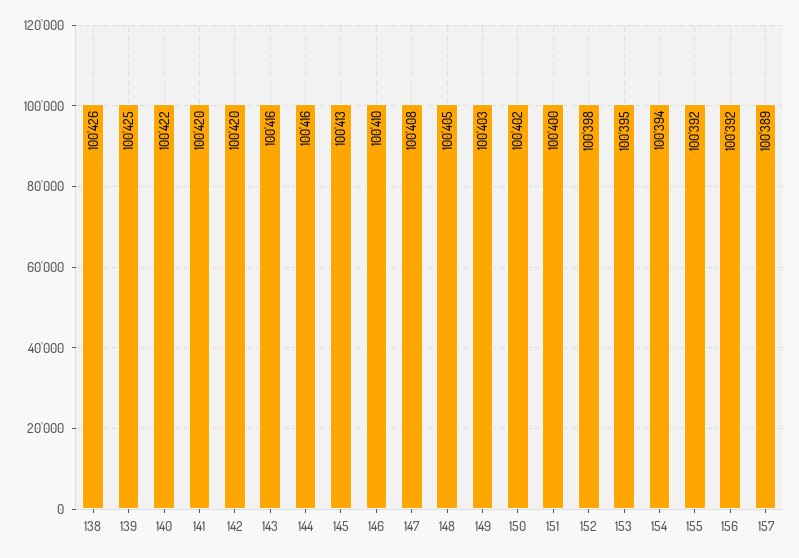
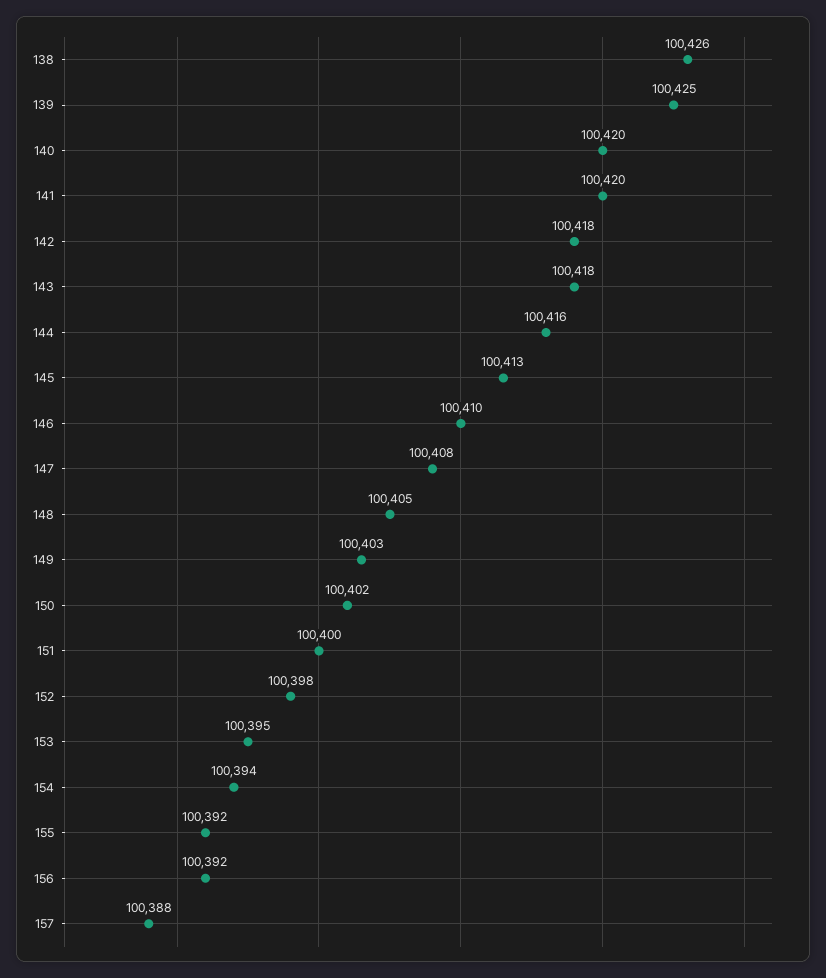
140: 100422 -> 100420
142: 100420 -> 100418
143: 100416 -> 100418
157: 100389 -> 100388

